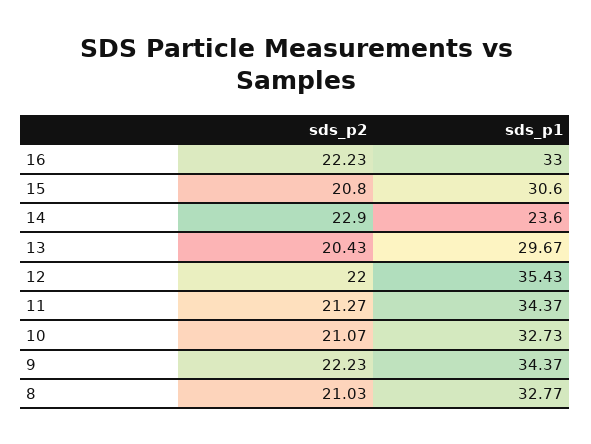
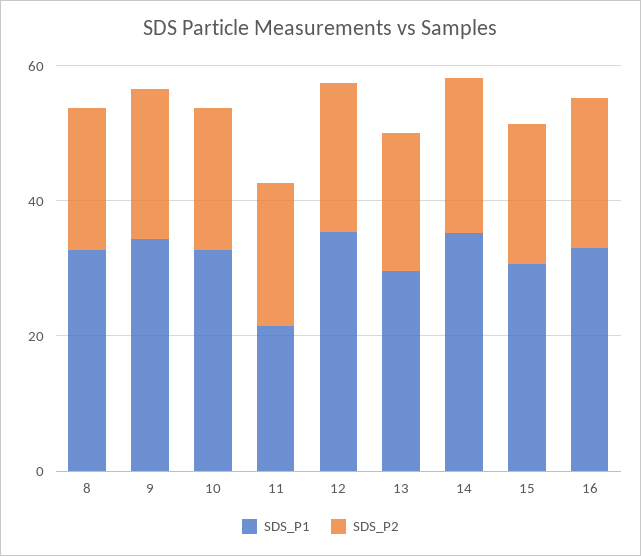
sds_p1, 14: 23.6 -> 35
sds_p1, 11: 34.37 -> 20

